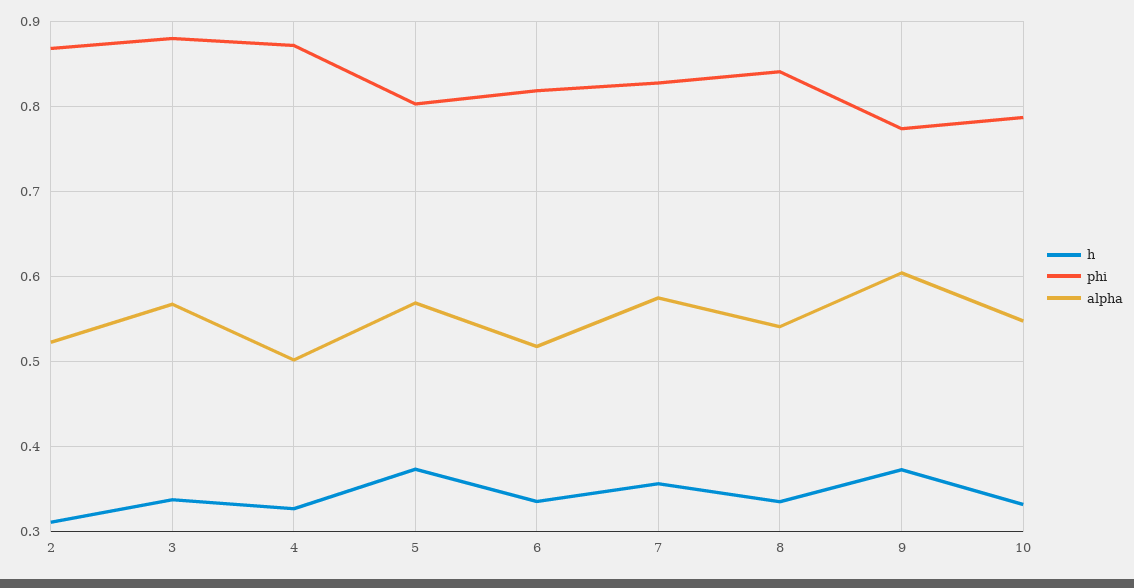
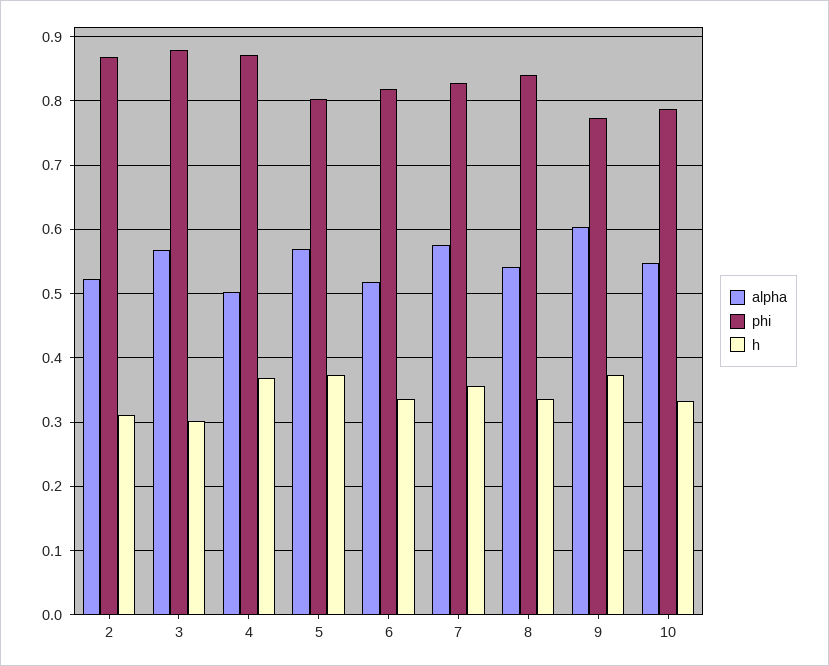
h, 3: 0.34 -> 0.3
h, 4: 0.33 -> 0.37

